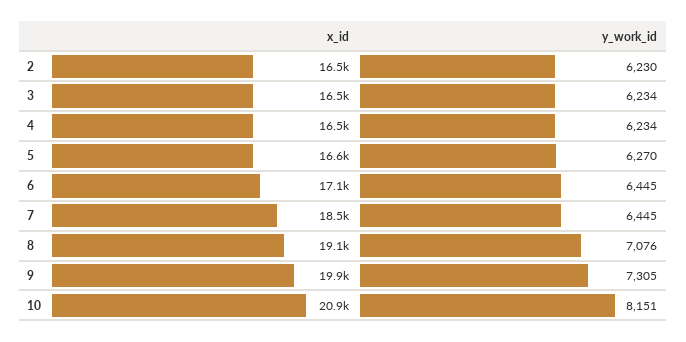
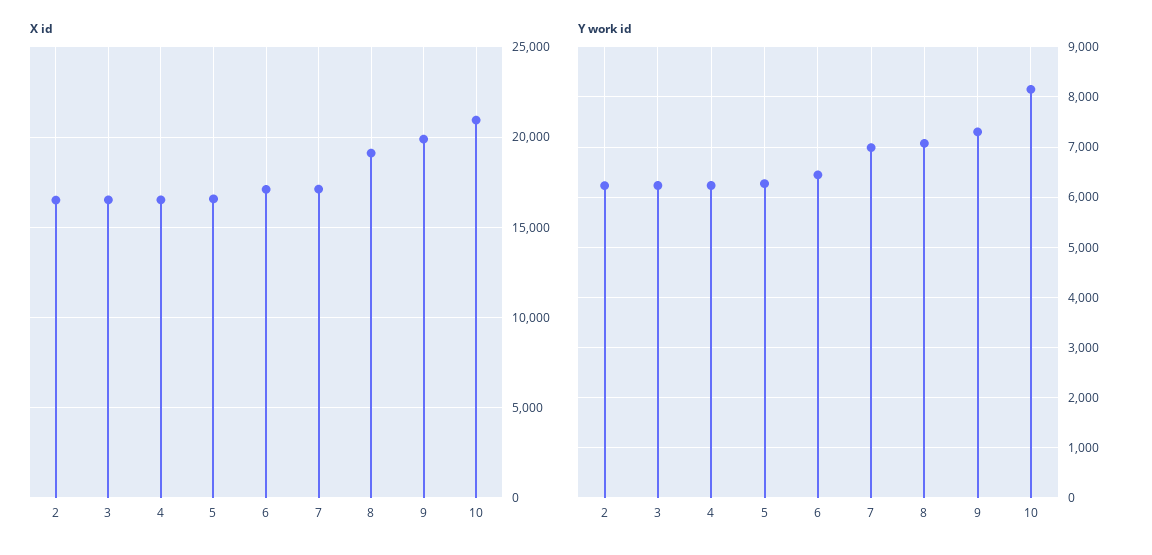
x_id, 7: 18500 -> 17000
y_work_id, 7: 6445 -> 7000

